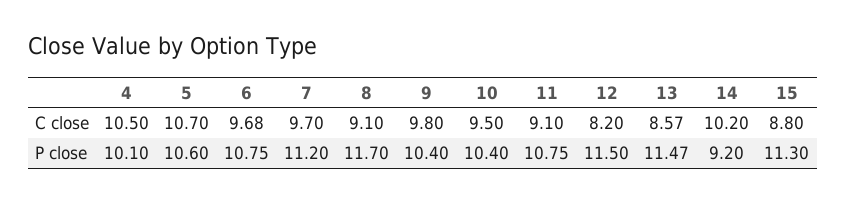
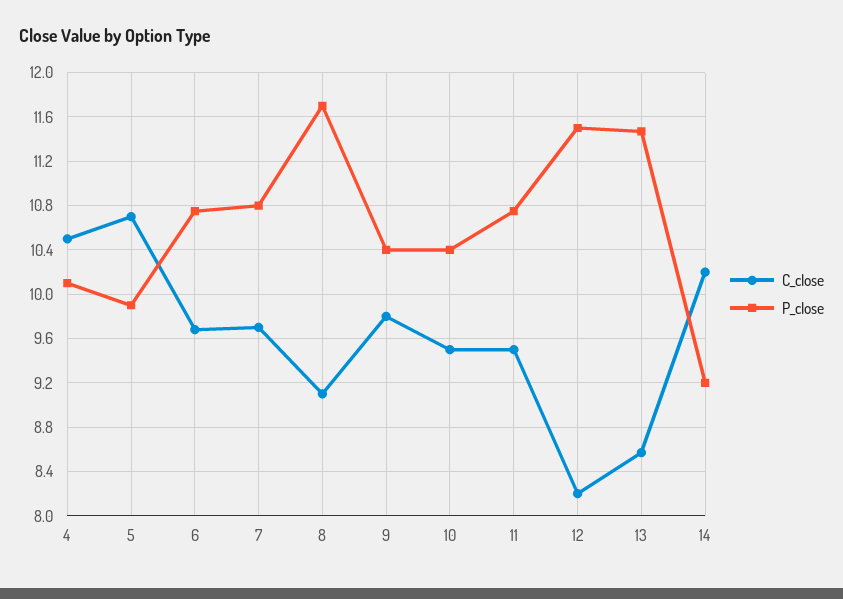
C close, 11: 9.1 -> 9.5
C close, 15: 8.8 -> none
P close, 5: 10.6 -> 9.9
P close, 7: 11.2 -> 10.8
P close, 15: 11.3 -> none

